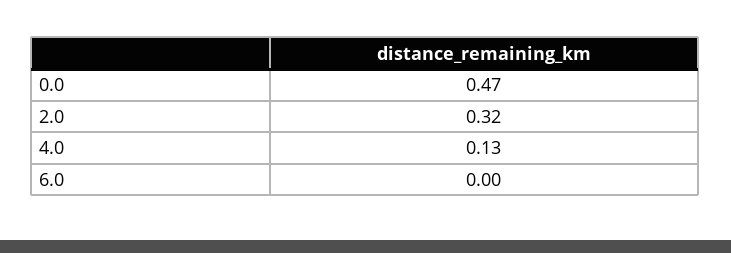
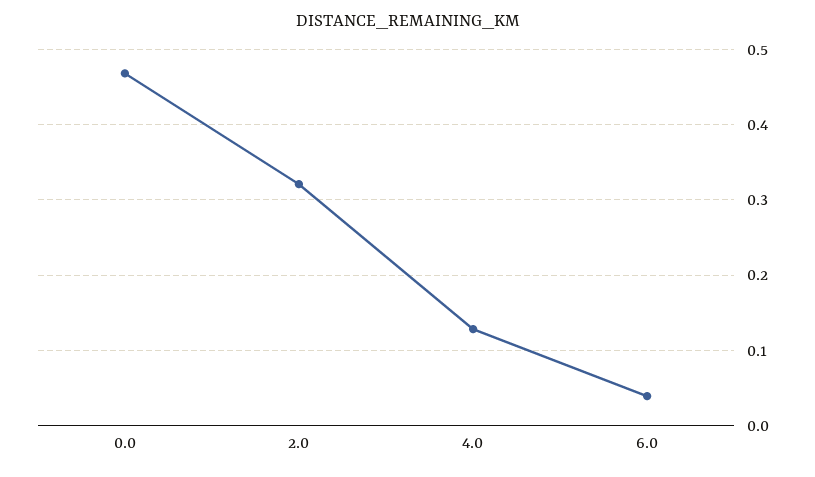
6.0: 0 -> 0.04

